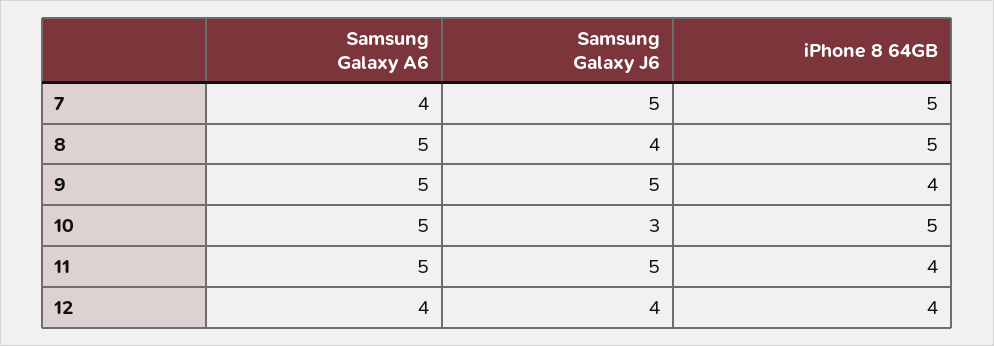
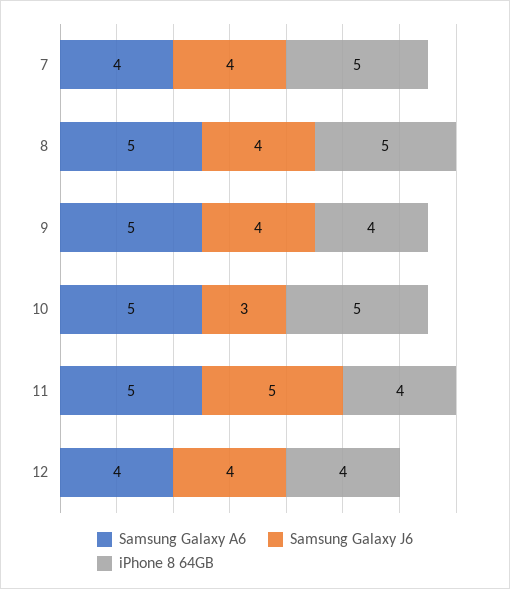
Samsung Galaxy J6, 7: 5 -> 4
Samsung Galaxy J6, 9: 5 -> 4

